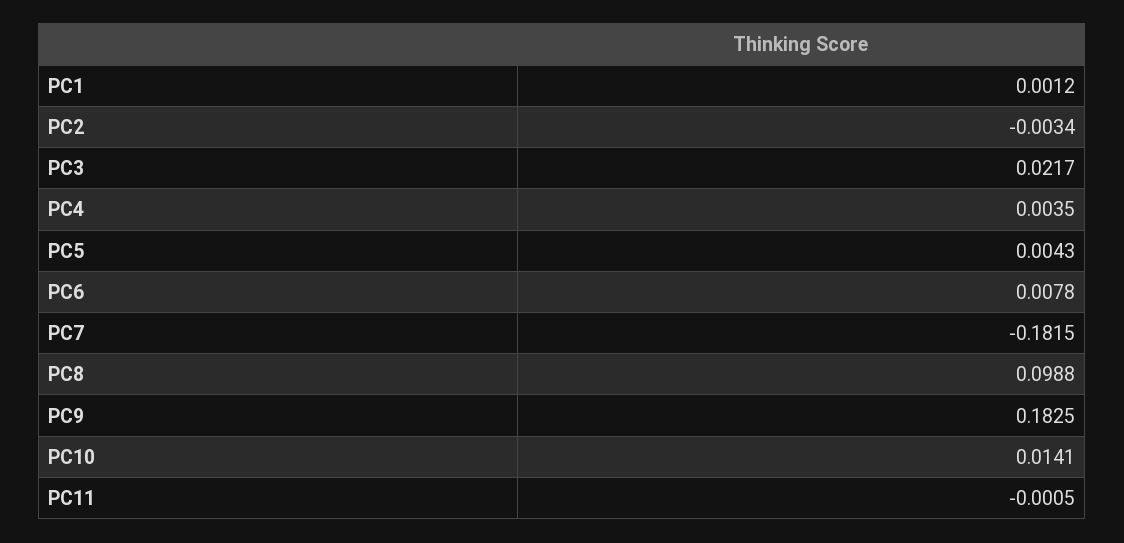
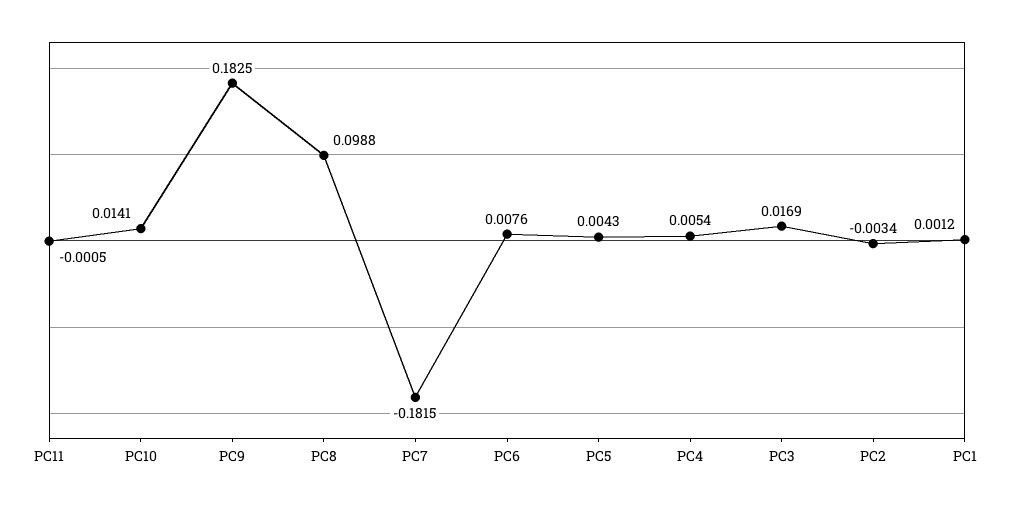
PC3: 0.0217 -> 0.0169
PC4: 0.0035 -> 0.0054
PC6: 0.0078 -> 0.0076

